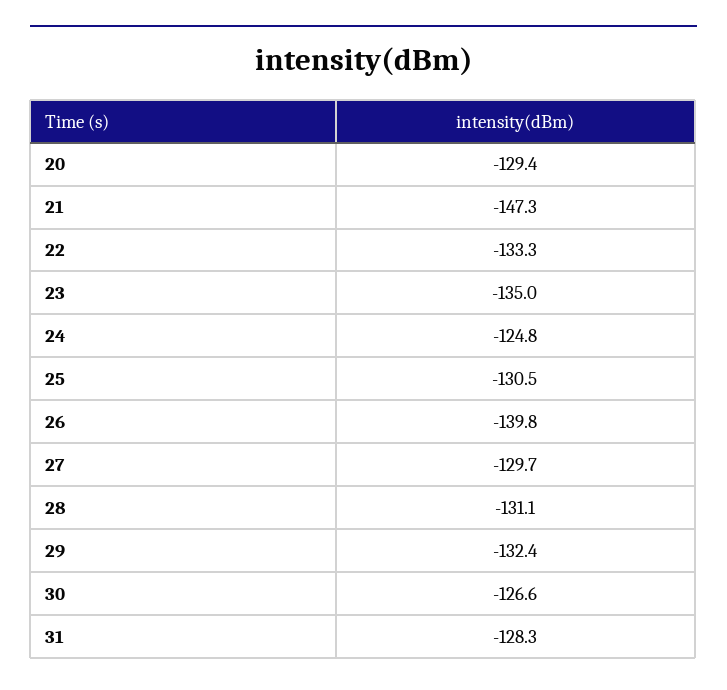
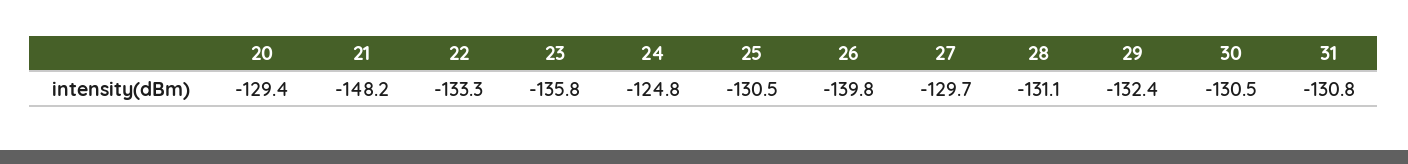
21: -147.3 -> -148.2
23: -135 -> -135.8
30: -126.6 -> -130.5
31: -128.3 -> -130.8

